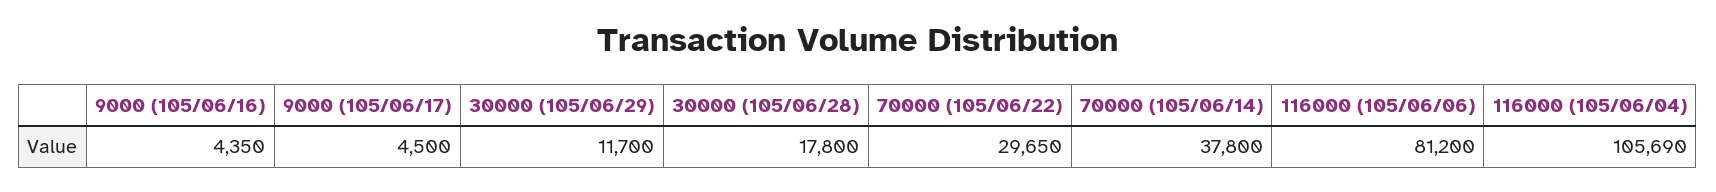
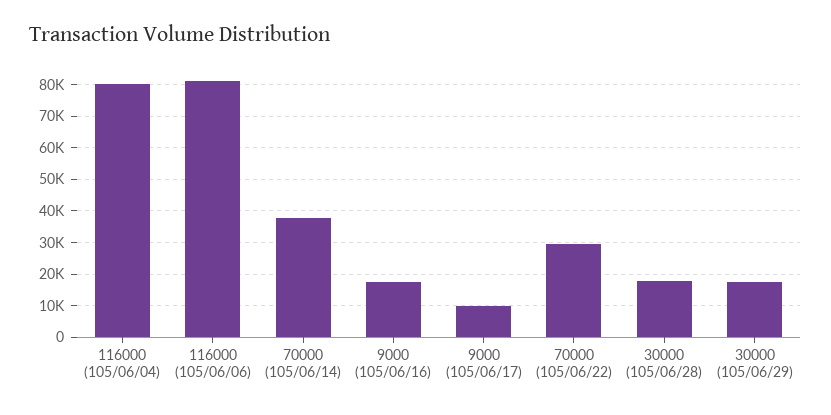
9000 (105/06/16): 4350 -> 18000
9000 (105/06/17): 4500 -> 10000
30000 (105/06/29): 11700 -> 18000
116000 (105/06/04): 105690 -> 80000

